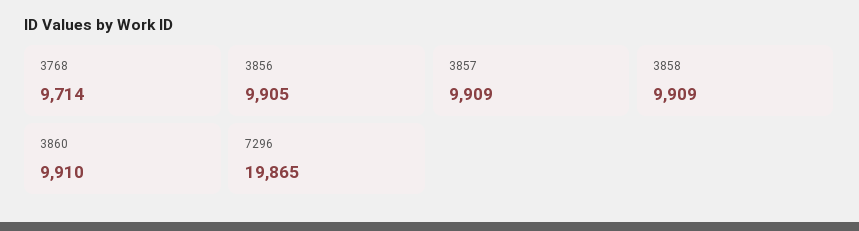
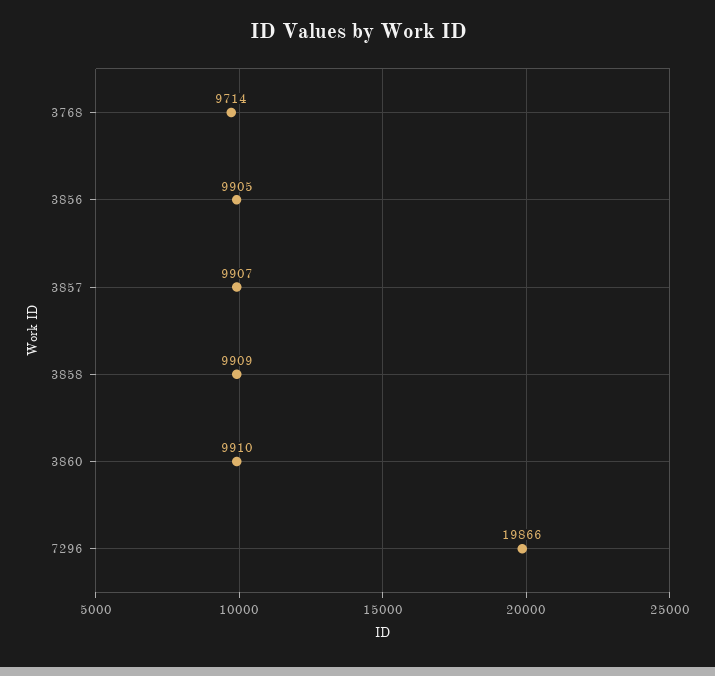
3857: 9909 -> 9907
7296: 19865 -> 19866

